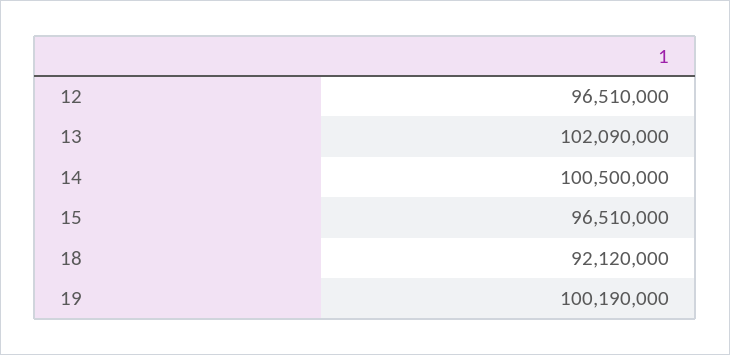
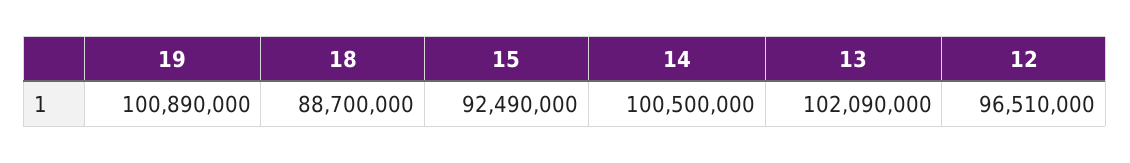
15: 96510000 -> 92490000
18: 92120000 -> 88700000
19: 100190000 -> 100890000

